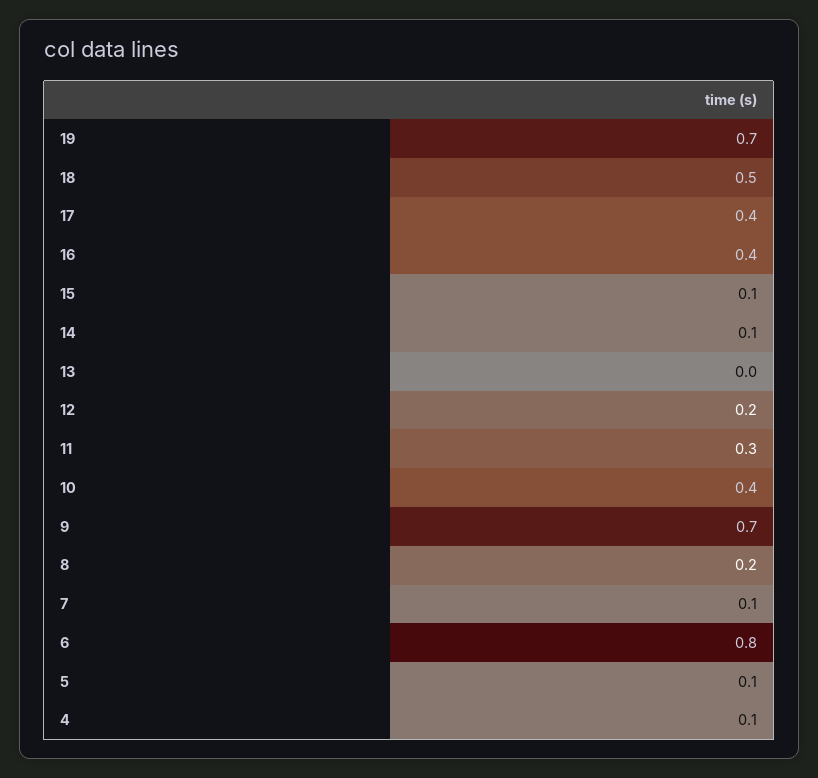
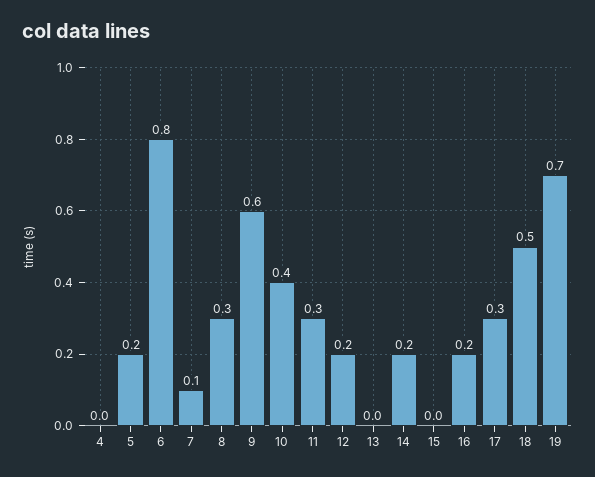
17: 0.4 -> 0.3
16: 0.4 -> 0.2
15: 0.1 -> 0
14: 0.1 -> 0.2
9: 0.7 -> 0.6
8: 0.2 -> 0.3
5: 0.1 -> 0.2
4: 0.1 -> 0

